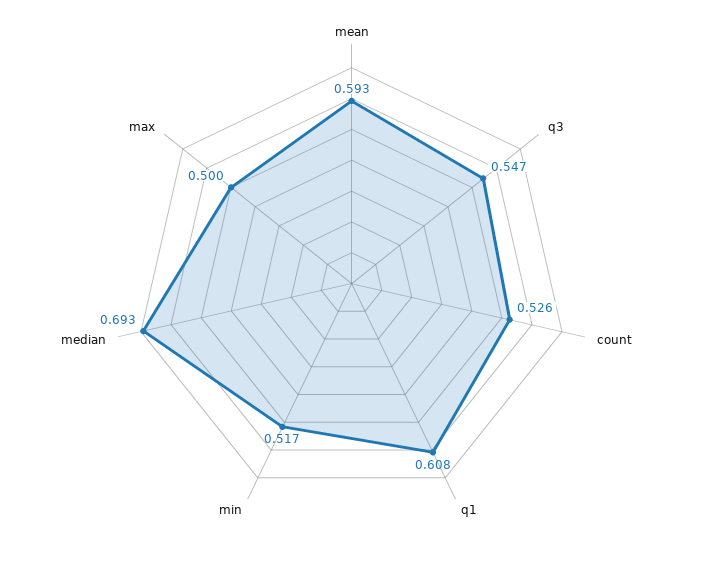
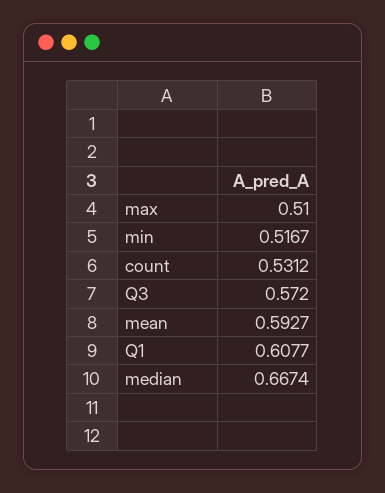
q3: 0.547 -> 0.572
count: 0.526 -> 0.5312
median: 0.693 -> 0.6674
max: 0.5 -> 0.51

